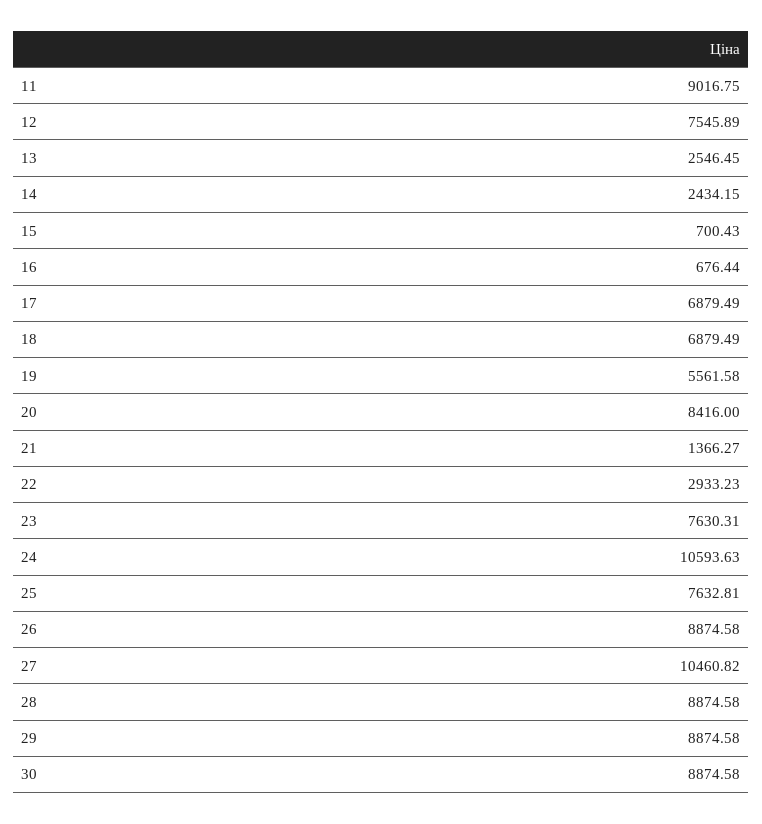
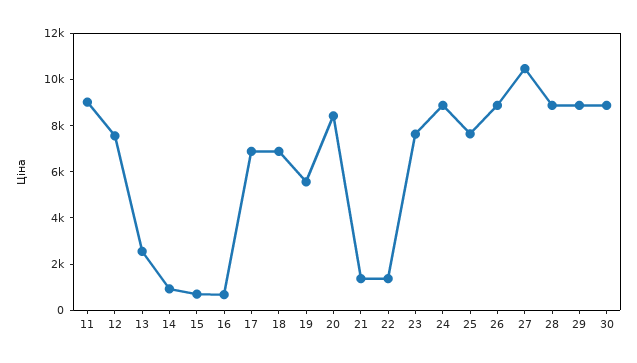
14: 2434.15 -> 1000
22: 2933.23 -> 1500
24: 10593.63 -> 9000

